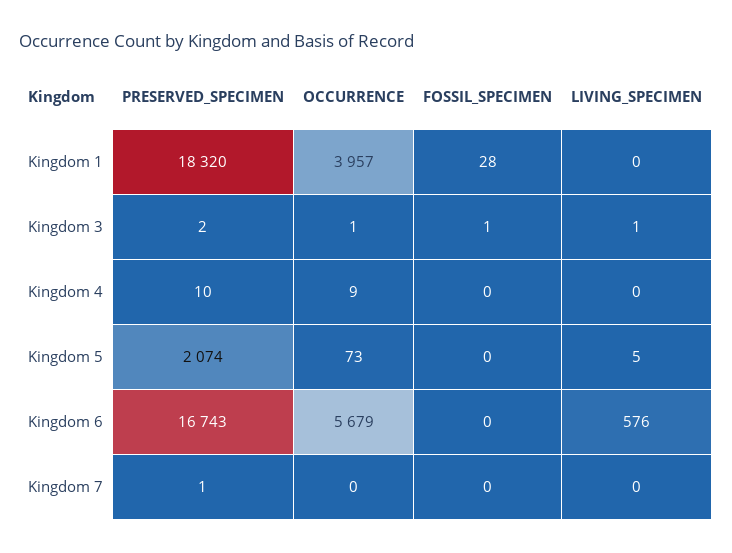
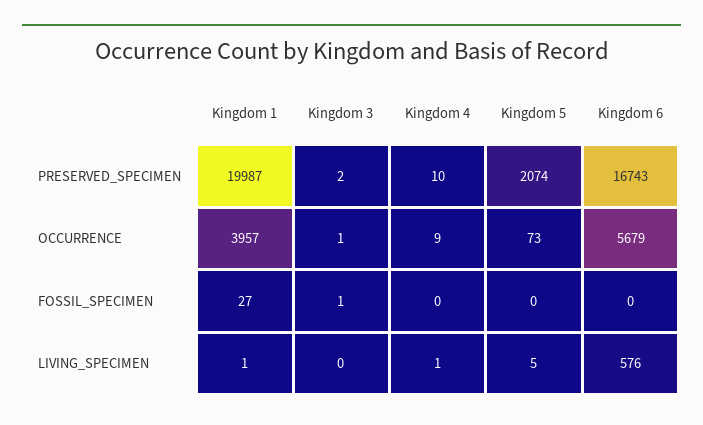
PRESERVED_SPECIMEN, Kingdom 1: 18320 -> 19987
FOSSIL_SPECIMEN, Kingdom 1: 28 -> 27
LIVING_SPECIMEN, Kingdom 1: 0 -> 1
LIVING_SPECIMEN, Kingdom 3: 1 -> 0
LIVING_SPECIMEN, Kingdom 4: 0 -> 1
PRESERVED_SPECIMEN, Kingdom 7: 1 -> none
OCCURRENCE, Kingdom 7: 0 -> none
FOSSIL_SPECIMEN, Kingdom 7: 0 -> none
LIVING_SPECIMEN, Kingdom 7: 0 -> none

